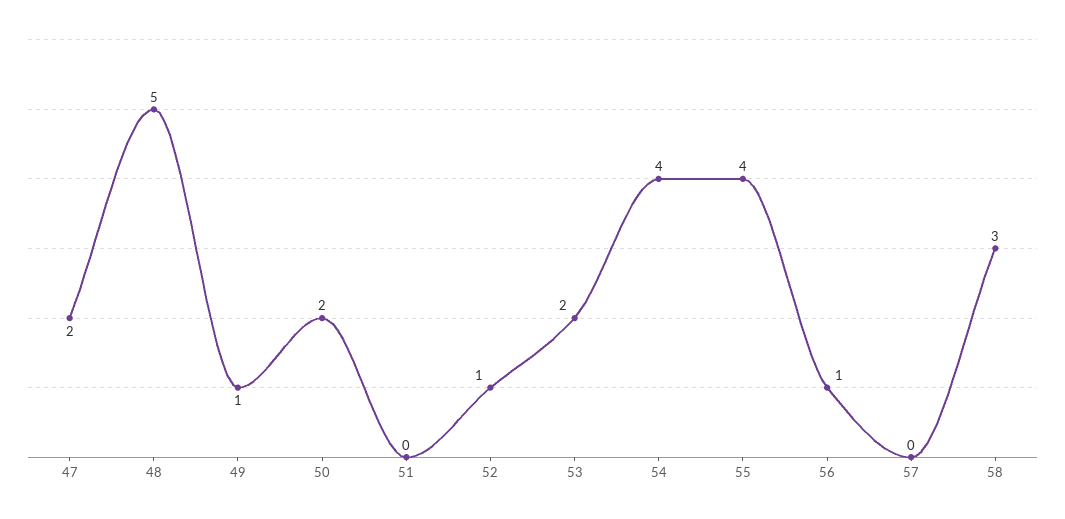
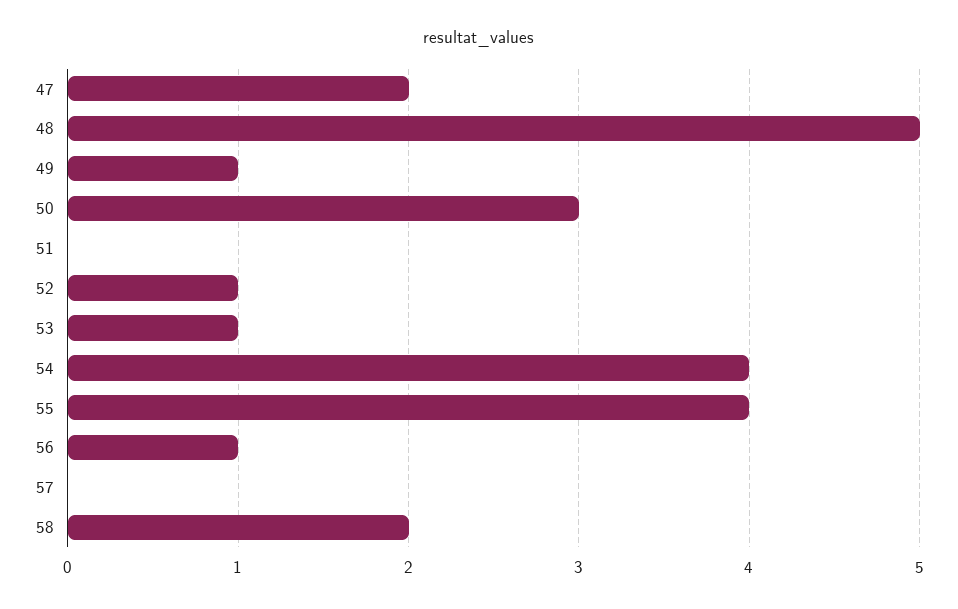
50: 2 -> 3
53: 2 -> 1
58: 3 -> 2

